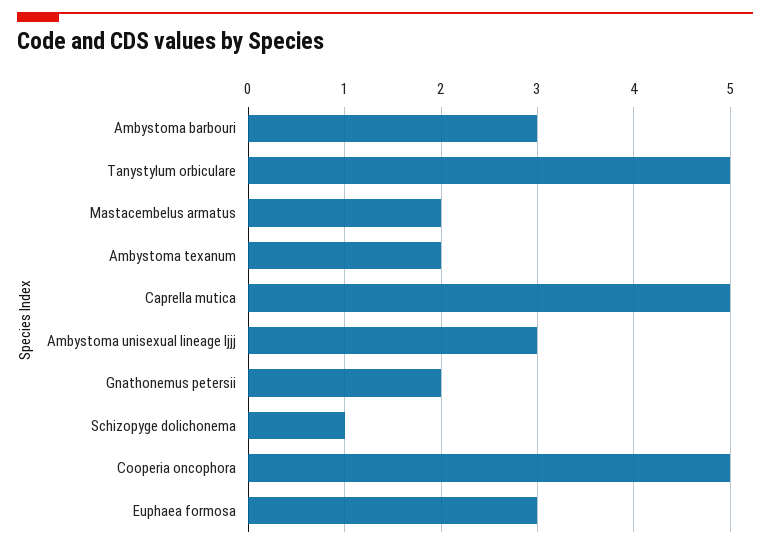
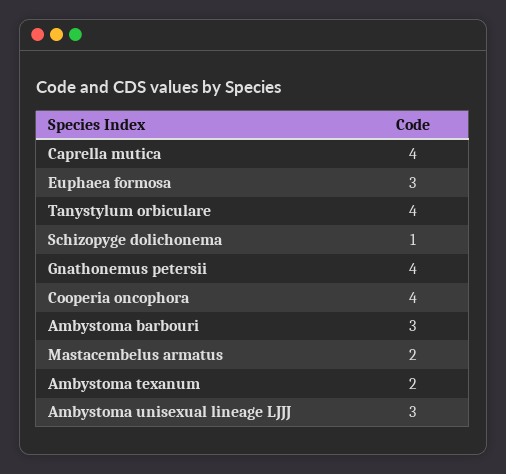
Tanystylum orbiculare: 5 -> 4
Caprella mutica: 5 -> 4
Gnathonemus petersii: 2 -> 4
Cooperia oncophora: 5 -> 4

